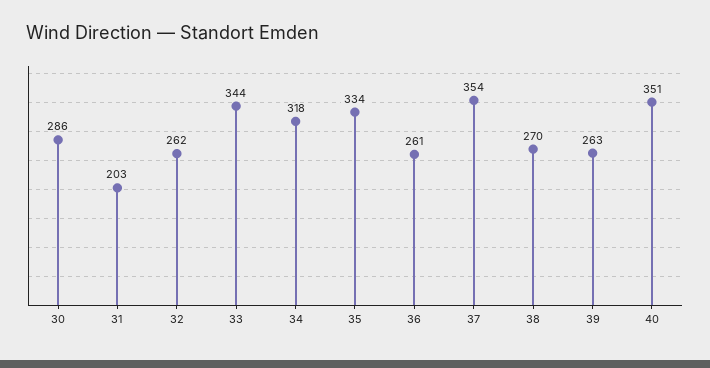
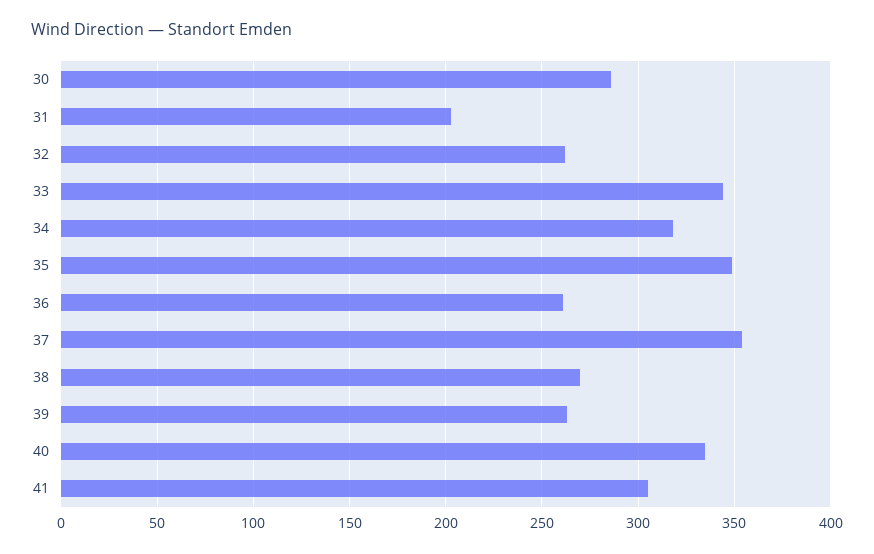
35: 334 -> 350
40: 351 -> 335
41: none -> 305

